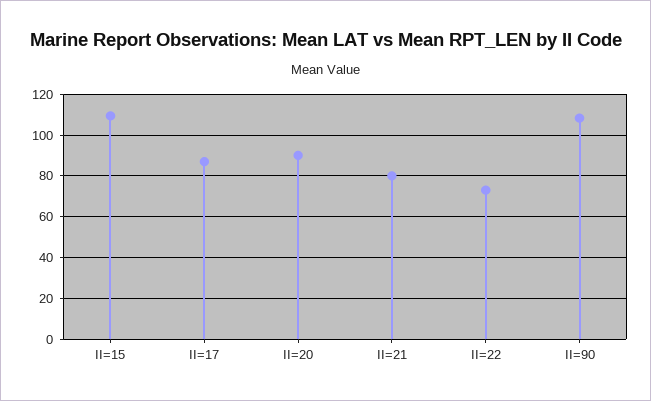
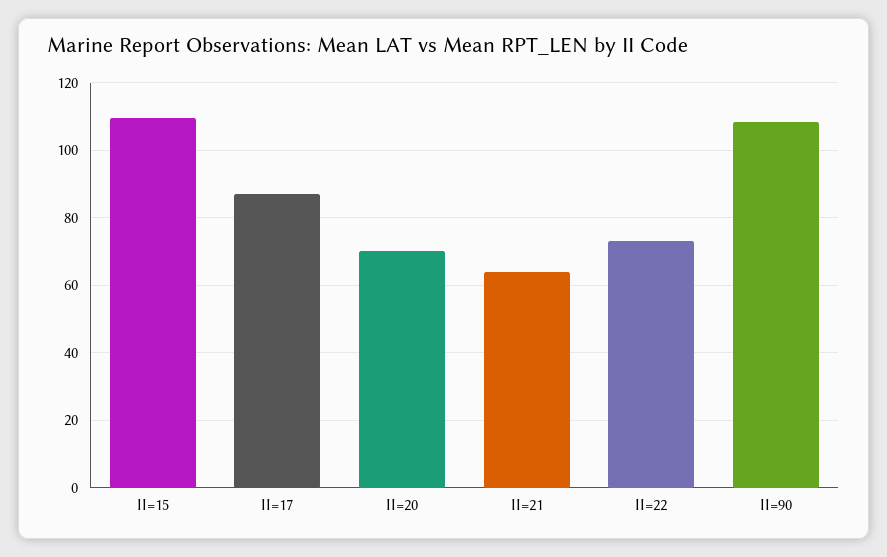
II=20: 90 -> 70
II=21: 80 -> 64

